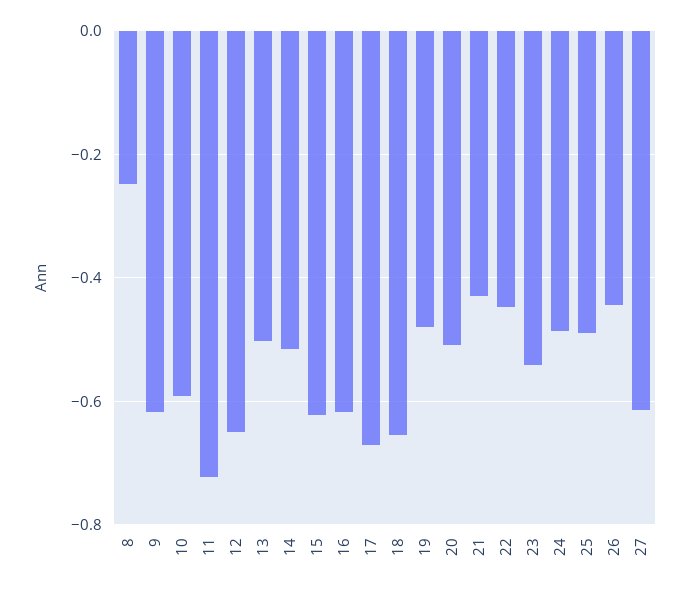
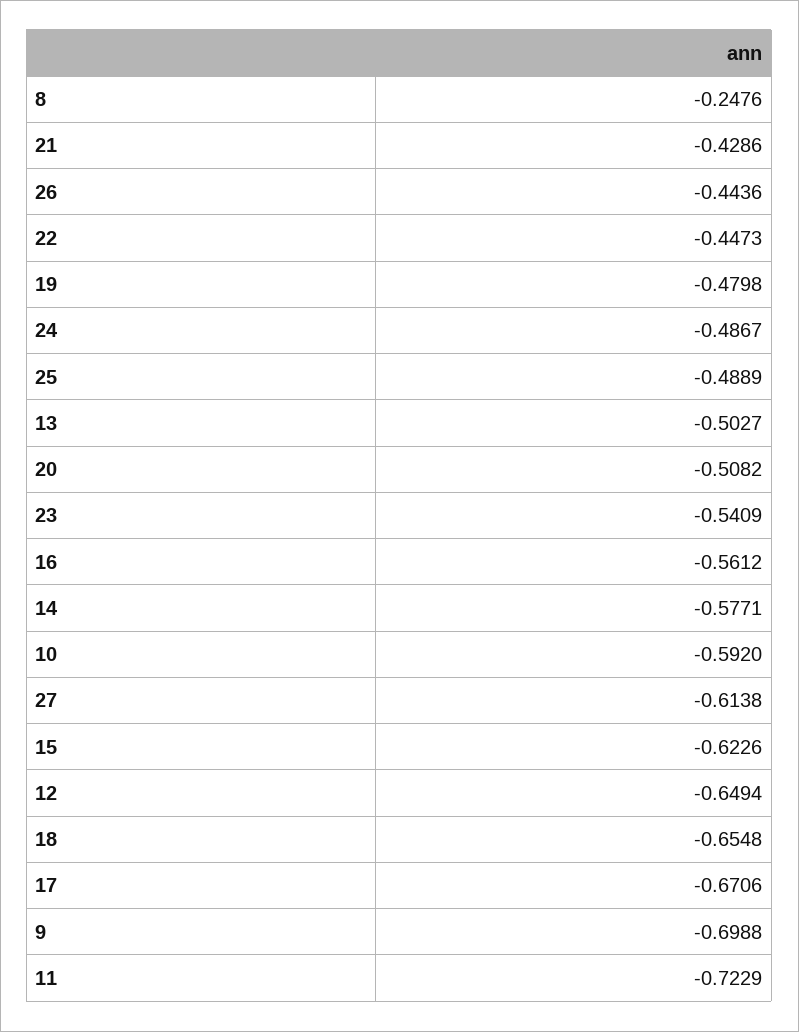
9: -0.62 -> -0.6988
14: -0.52 -> -0.5771
16: -0.62 -> -0.5612

